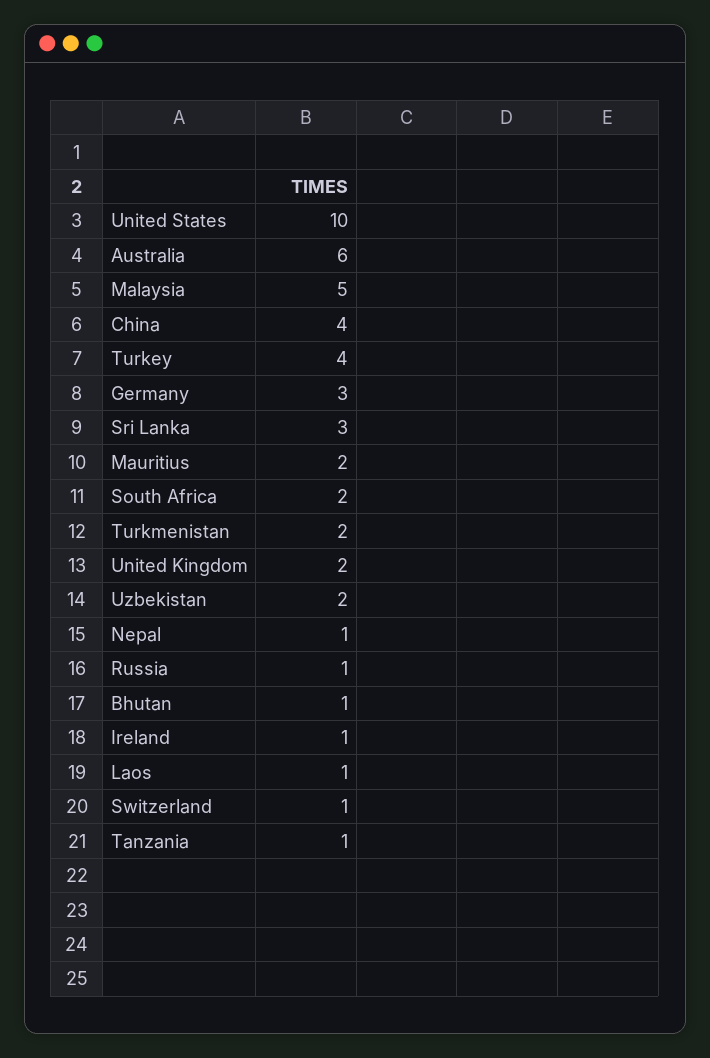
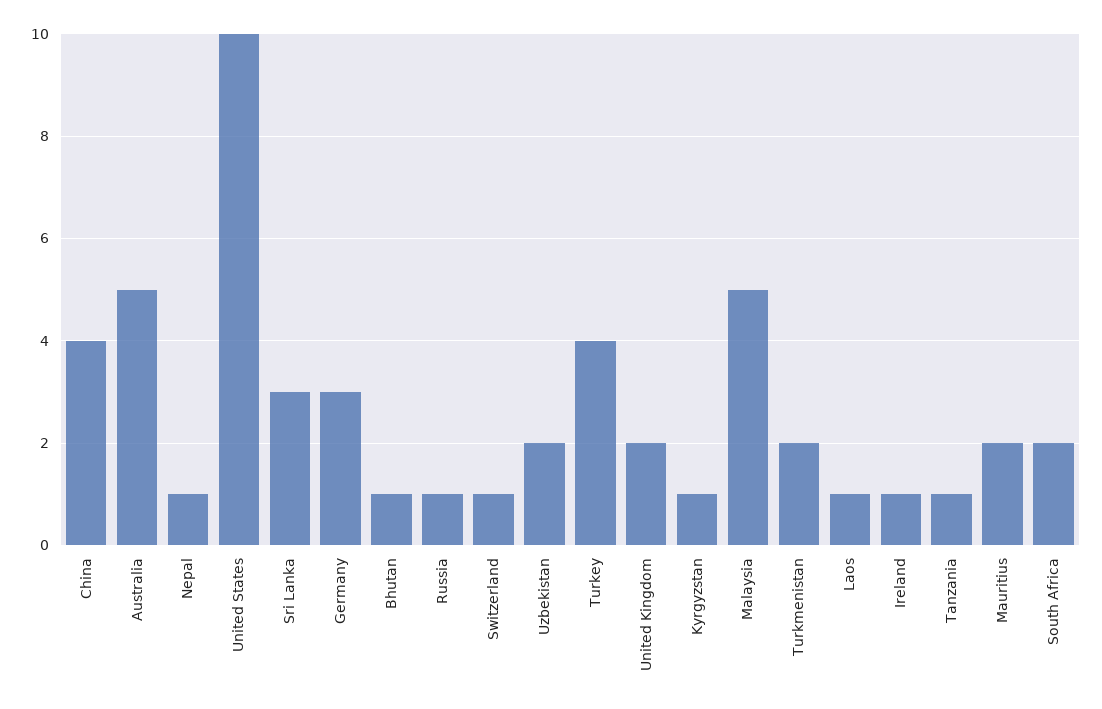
Australia: 6 -> 5
Kyrgyzstan: none -> 1

